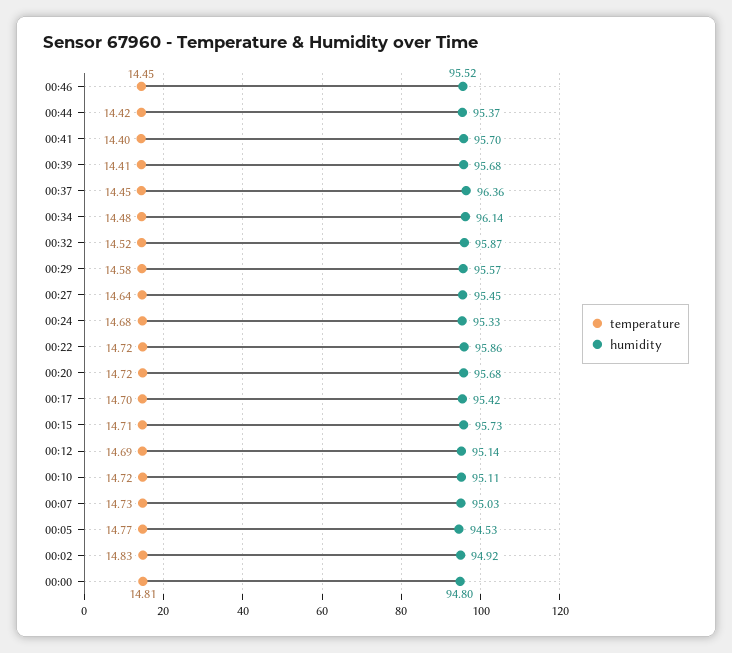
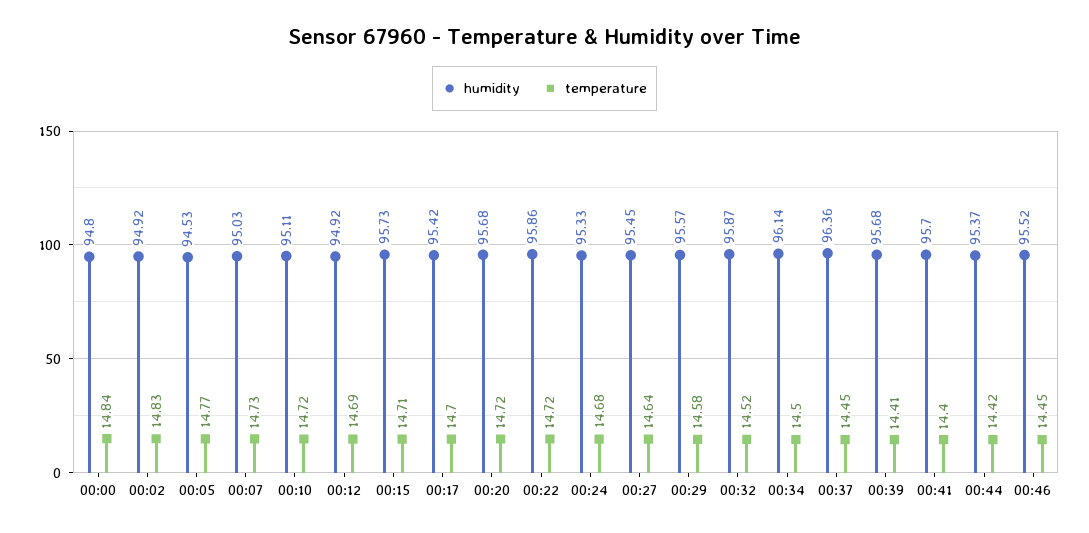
temperature, 00:34: 14.48 -> 14.5
humidity, 00:12: 95.14 -> 94.92
temperature, 00:00: 14.81 -> 14.84

